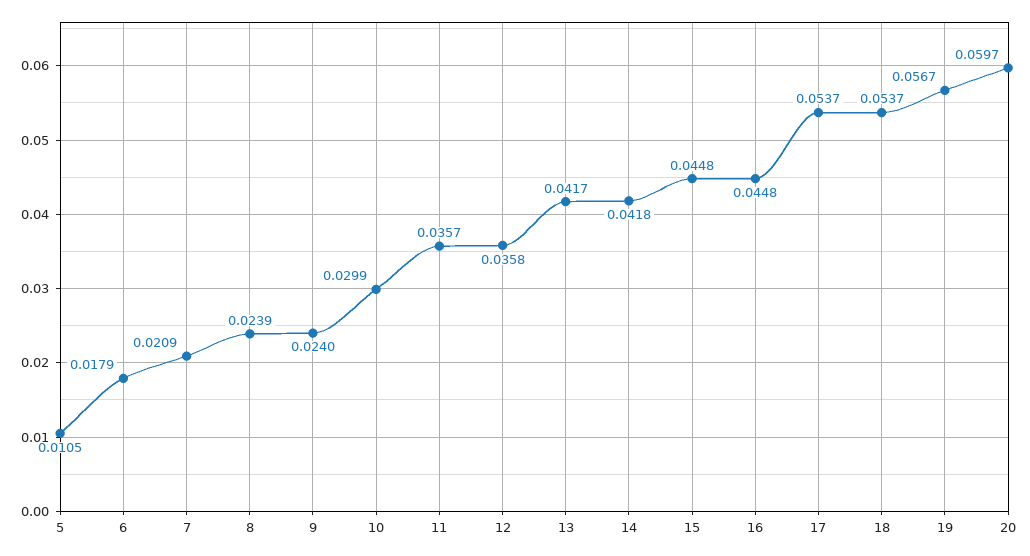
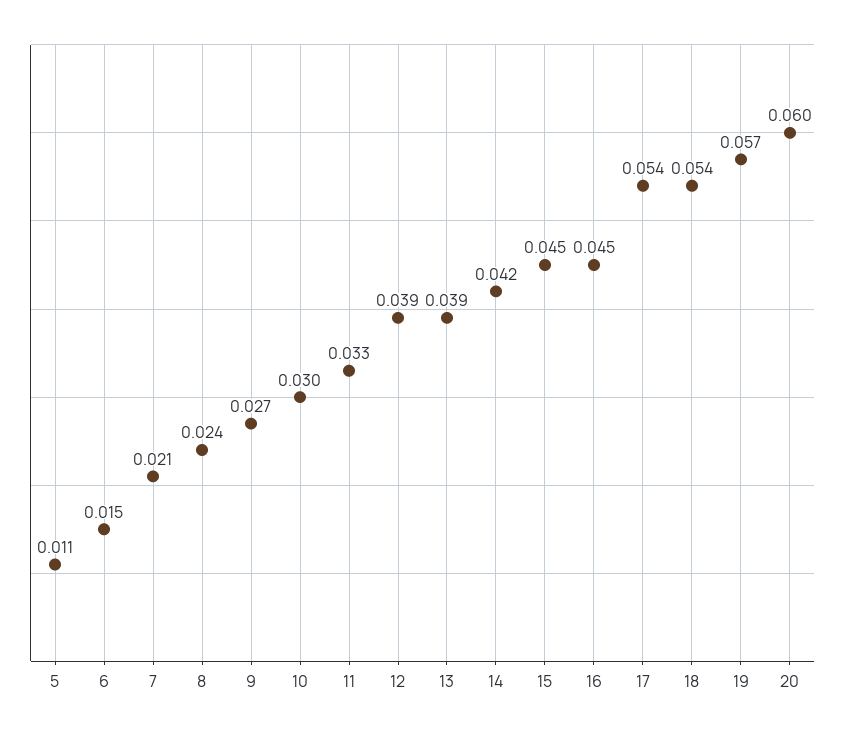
6: 0.0179 -> 0.015
9: 0.024 -> 0.027
11: 0.0357 -> 0.033
12: 0.0358 -> 0.039
13: 0.0417 -> 0.039

